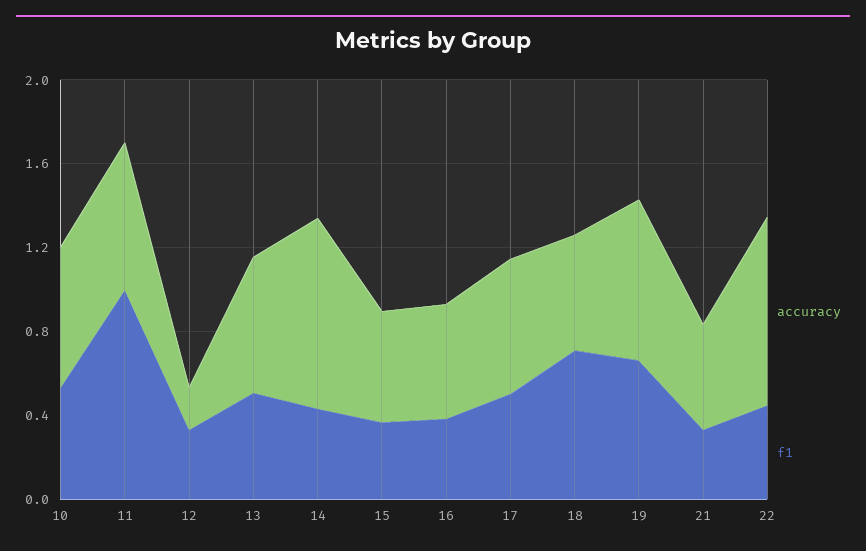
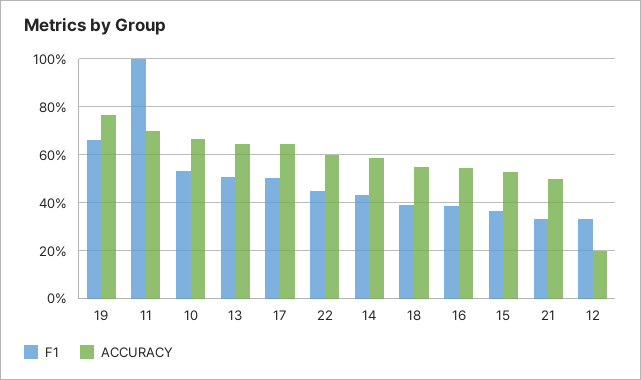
accuracy, 14: 0.9 -> 0.6
f1, 18: 0.7 -> 0.4
accuracy, 22: 0.9 -> 0.6

